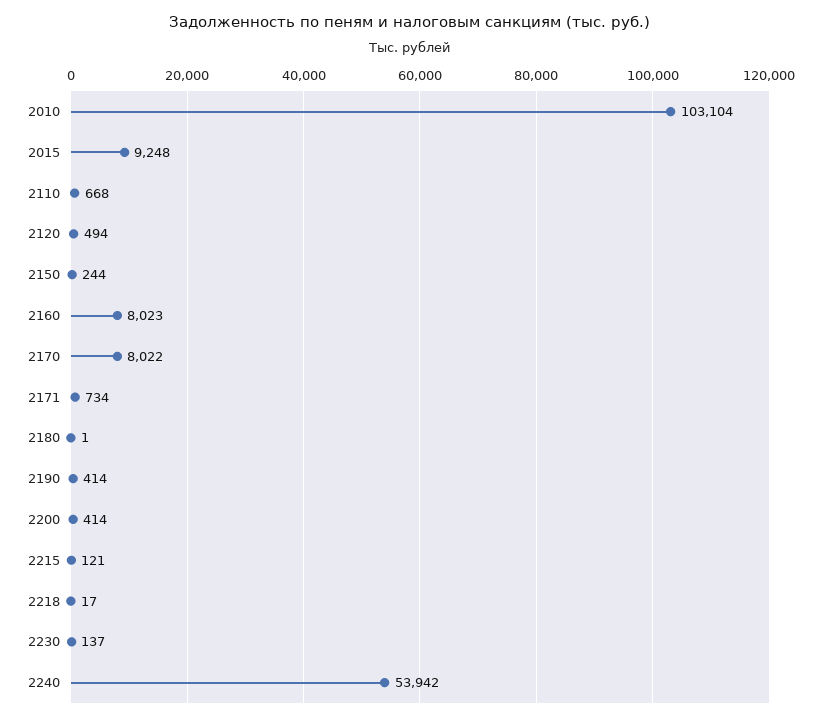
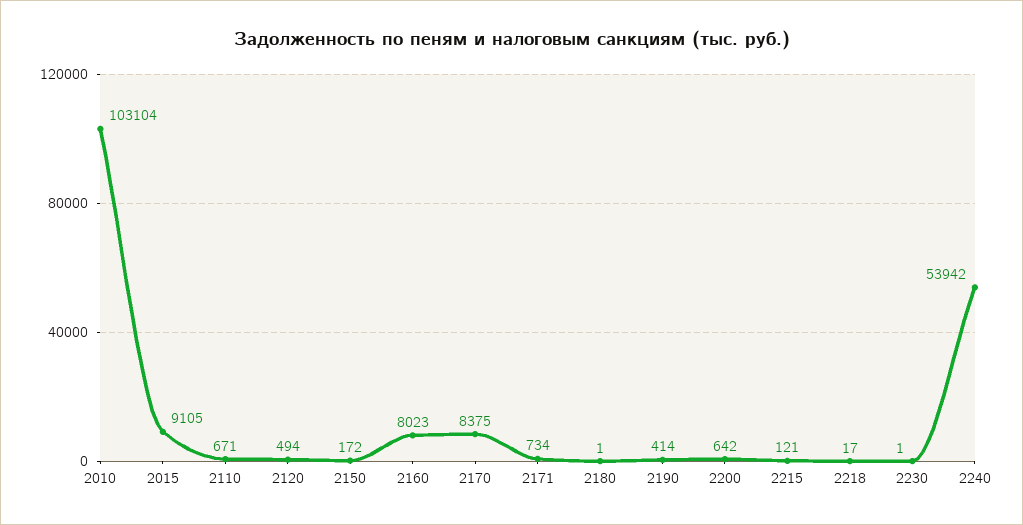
2015: 9248 -> 9105
2110: 668 -> 671
2150: 244 -> 172
2170: 8022 -> 8375
2200: 414 -> 642
2230: 137 -> 1

